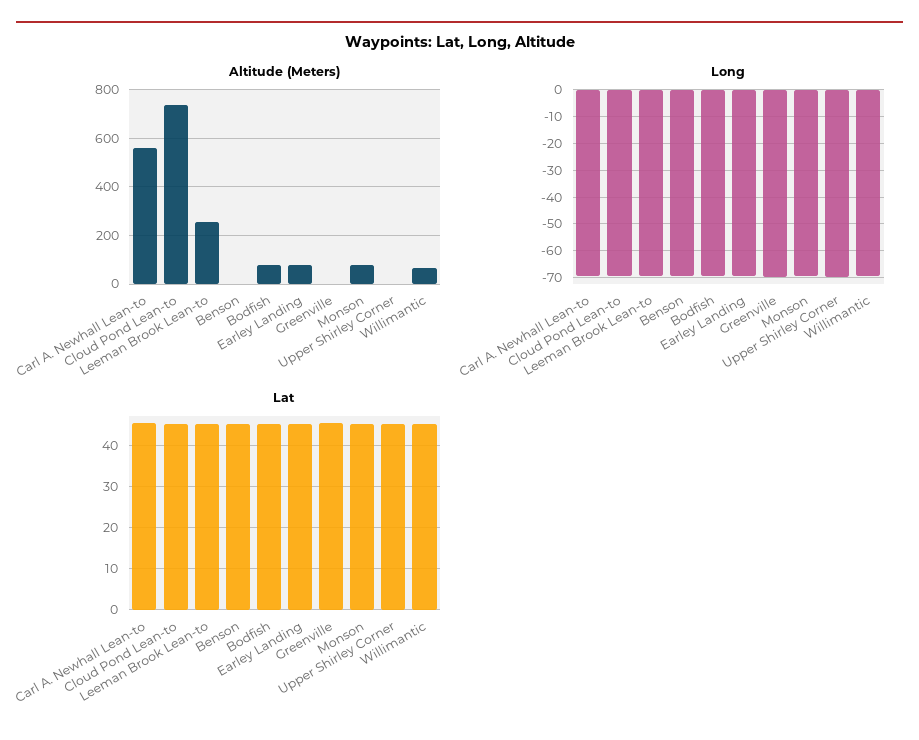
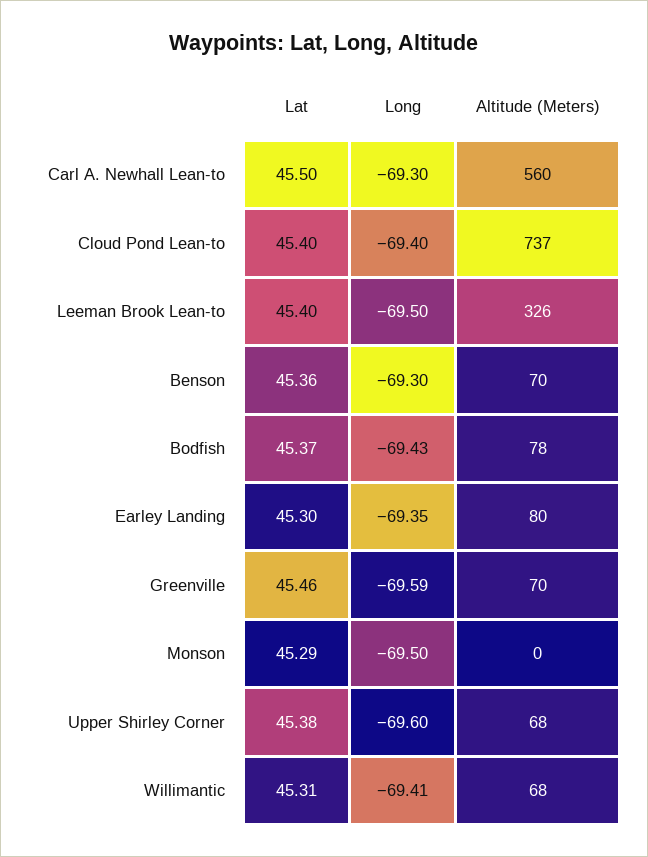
Altitude (Meters), Leeman Brook Lean-to: 250 -> 326
Altitude (Meters), Benson: 0 -> 70
Altitude (Meters), Greenville: 0 -> 70
Altitude (Meters), Monson: 75 -> 0
Altitude (Meters), Upper Shirley Corner: 0 -> 68

